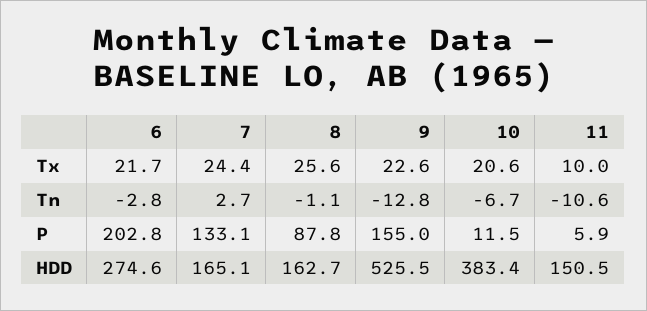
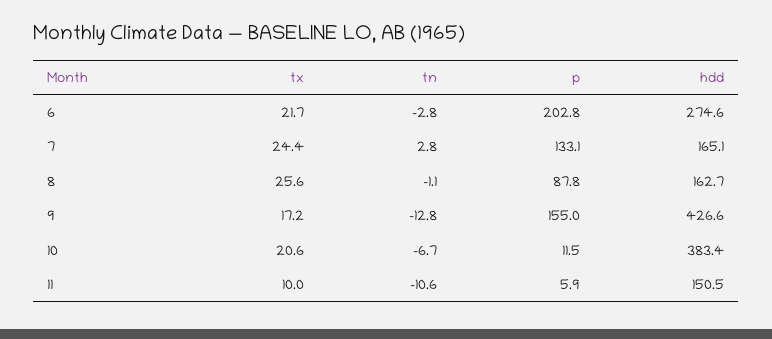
9, Tx: 22.6 -> 17.2
7, Tn: 2.7 -> 2.8
9, HDD: 525.5 -> 426.6

